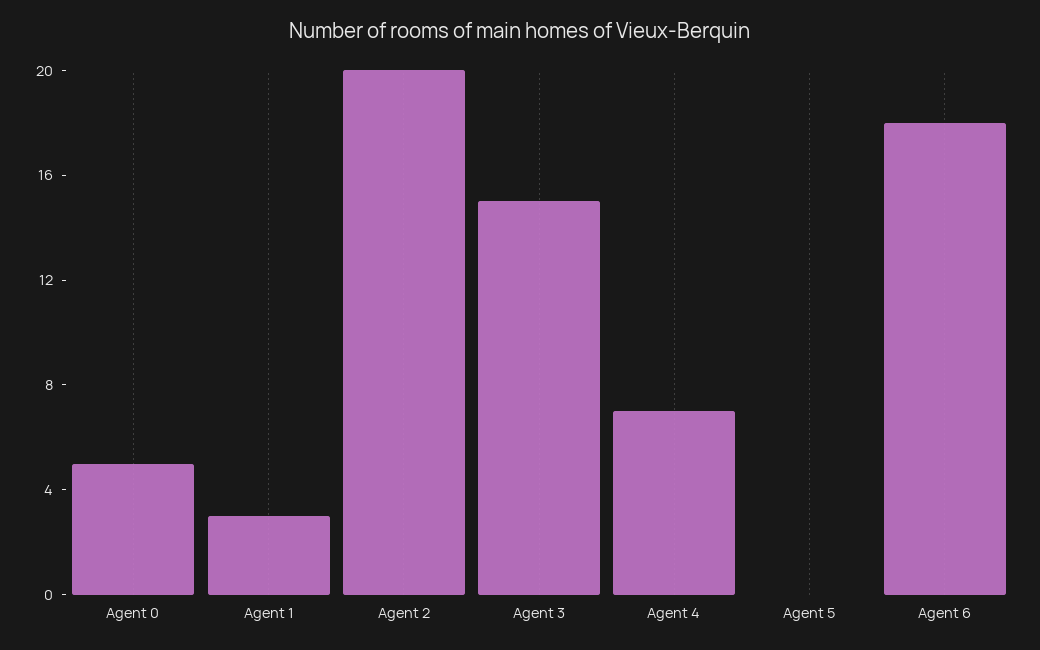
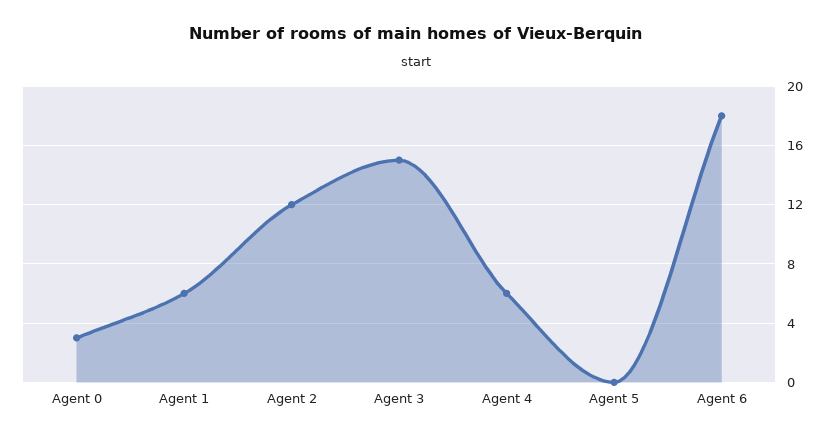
Agent 0: 5 -> 3
Agent 1: 3 -> 6
Agent 2: 20 -> 12
Agent 4: 7 -> 6

